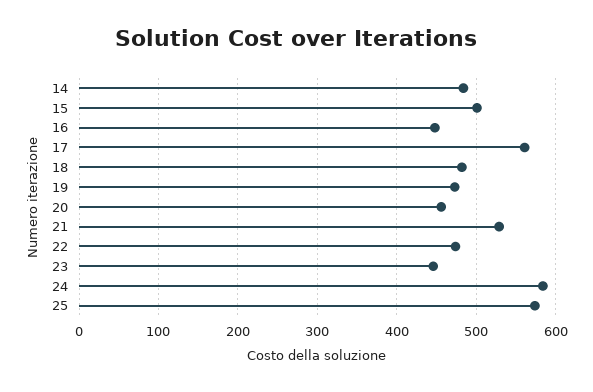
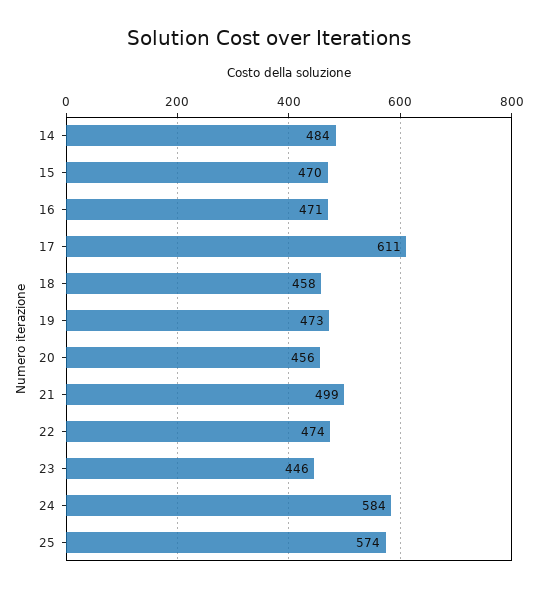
15: 500 -> 470
16: 450 -> 471
17: 560 -> 611
18: 480 -> 458
21: 530 -> 499

